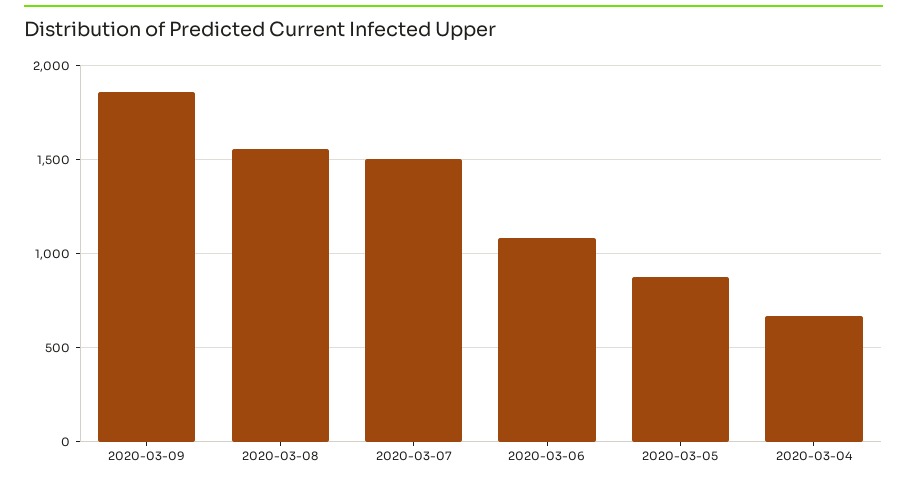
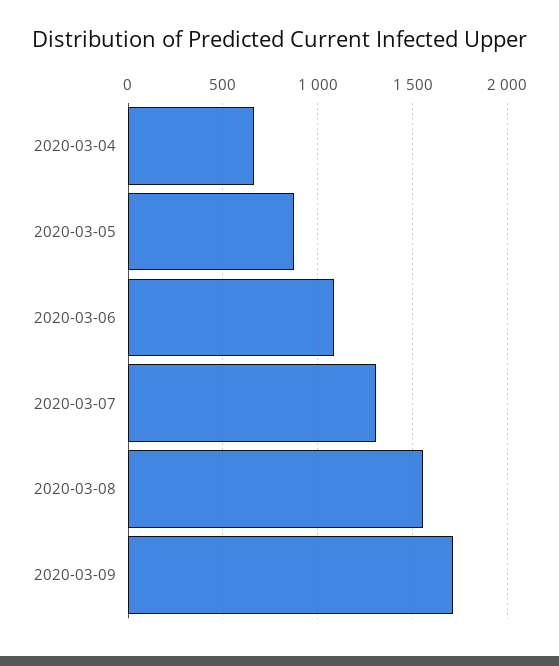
2020-03-09: 1850 -> 1700
2020-03-07: 1500 -> 1300

